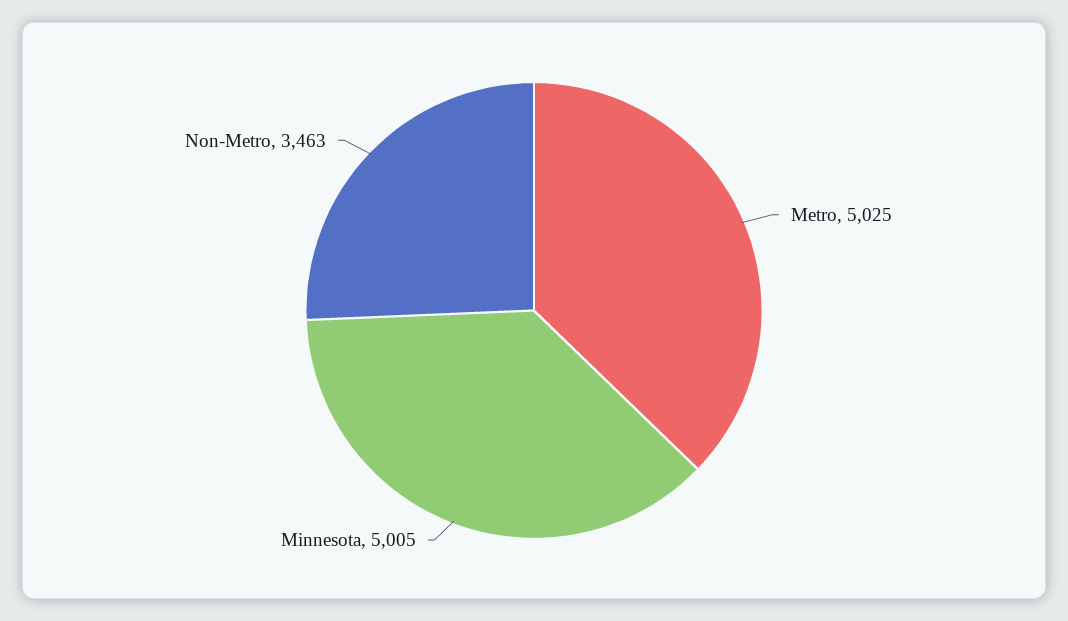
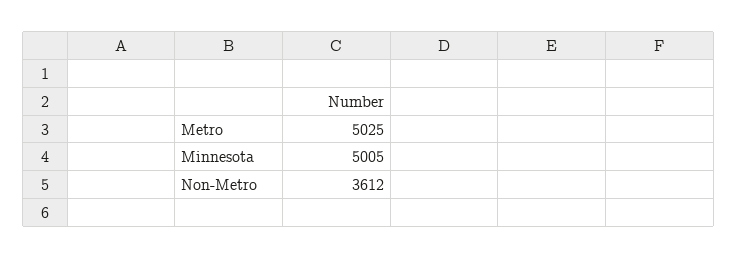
Non-Metro: 3463 -> 3612

